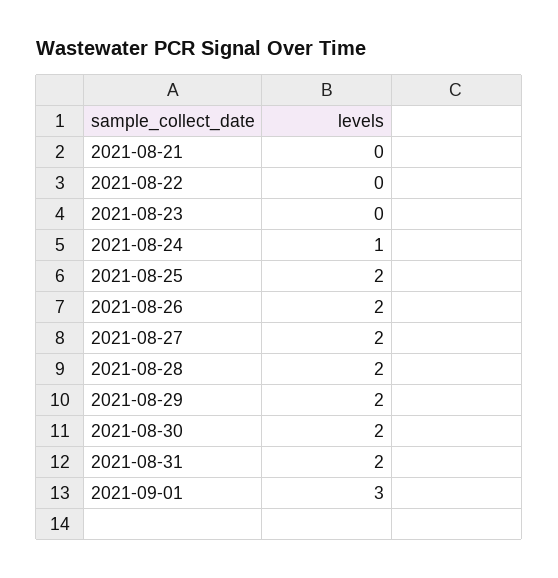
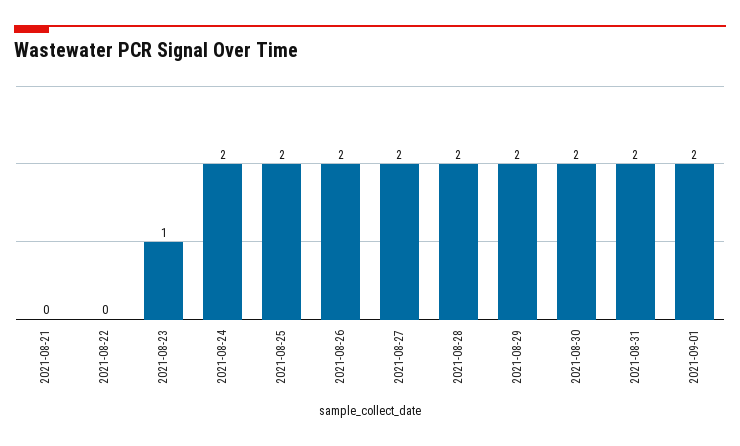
2021-08-23: 0 -> 1
2021-08-24: 1 -> 2
2021-09-01: 3 -> 2

